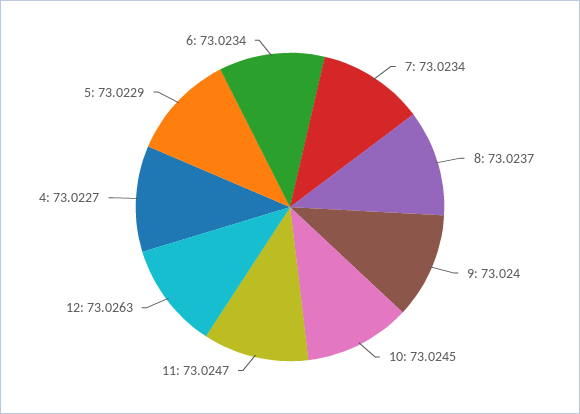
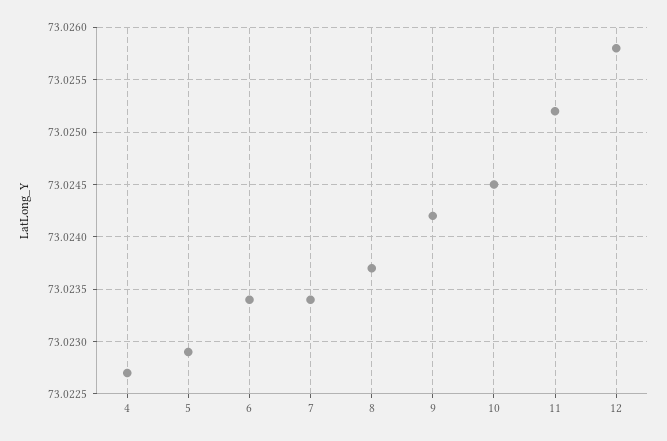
9: 73.024 -> 73.0242
11: 73.0247 -> 73.0252
12: 73.0263 -> 73.0258

